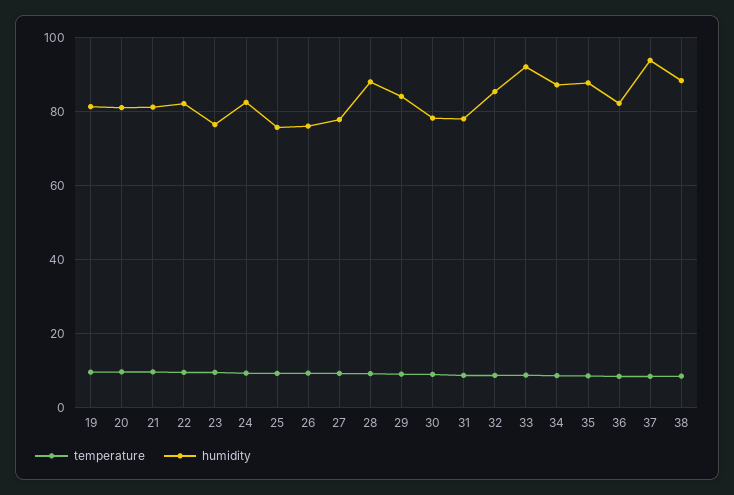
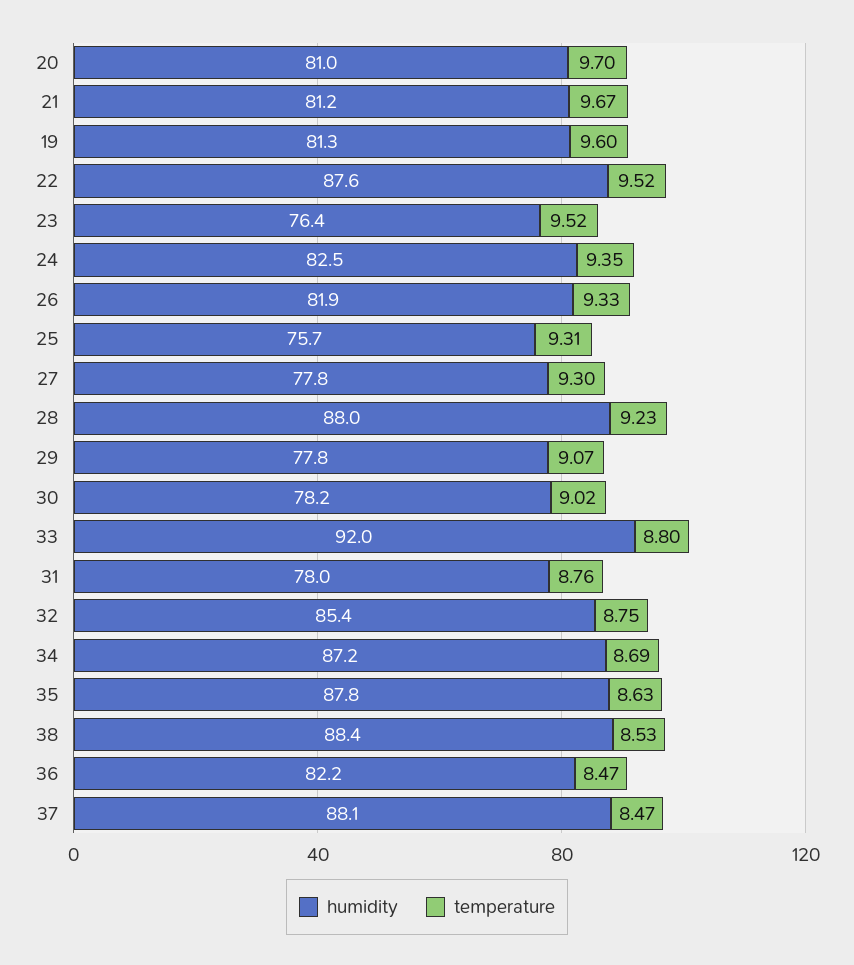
humidity, 22: 82 -> 87.6
humidity, 26: 76 -> 81.9
humidity, 29: 84 -> 77.8
humidity, 37: 94 -> 88.1

